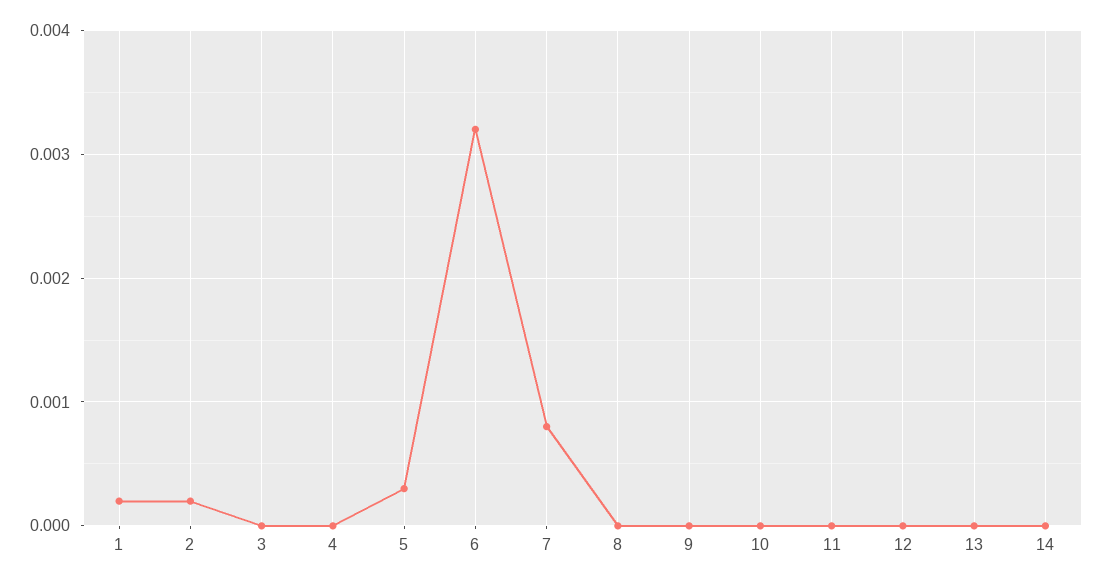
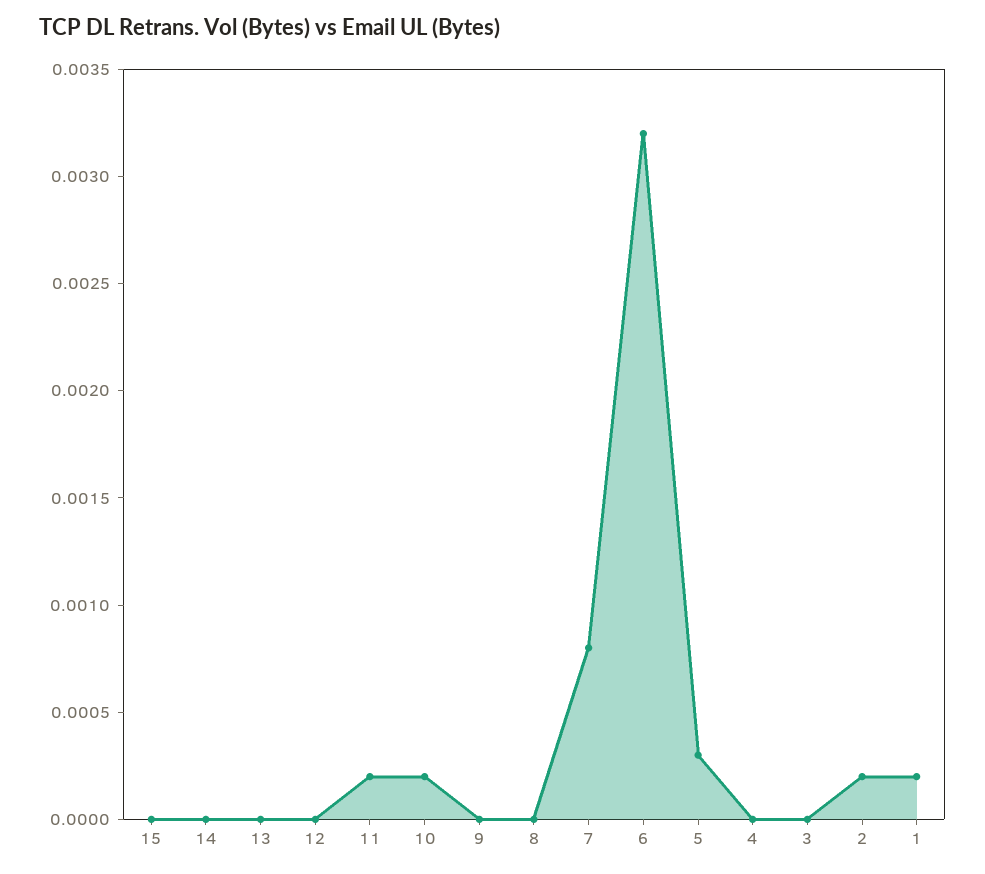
10: 0 -> 0.0002
11: 0 -> 0.0002
15: none -> 0

